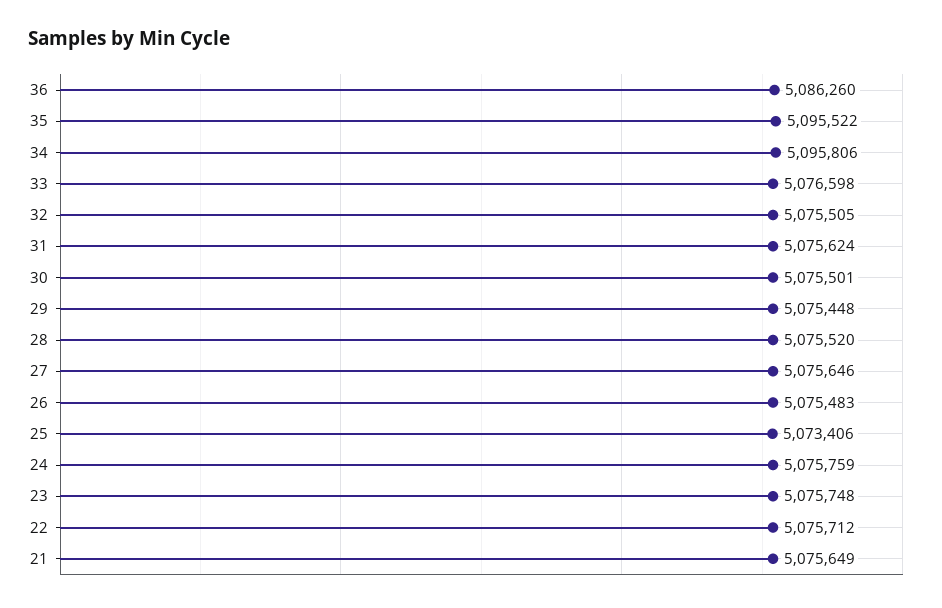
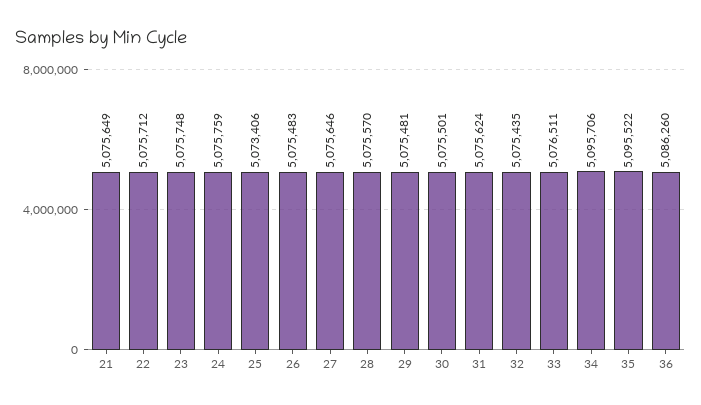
34: 5095806 -> 5095706
33: 5076598 -> 5076511
32: 5075505 -> 5075435
29: 5075448 -> 5075481
28: 5075520 -> 5075570

